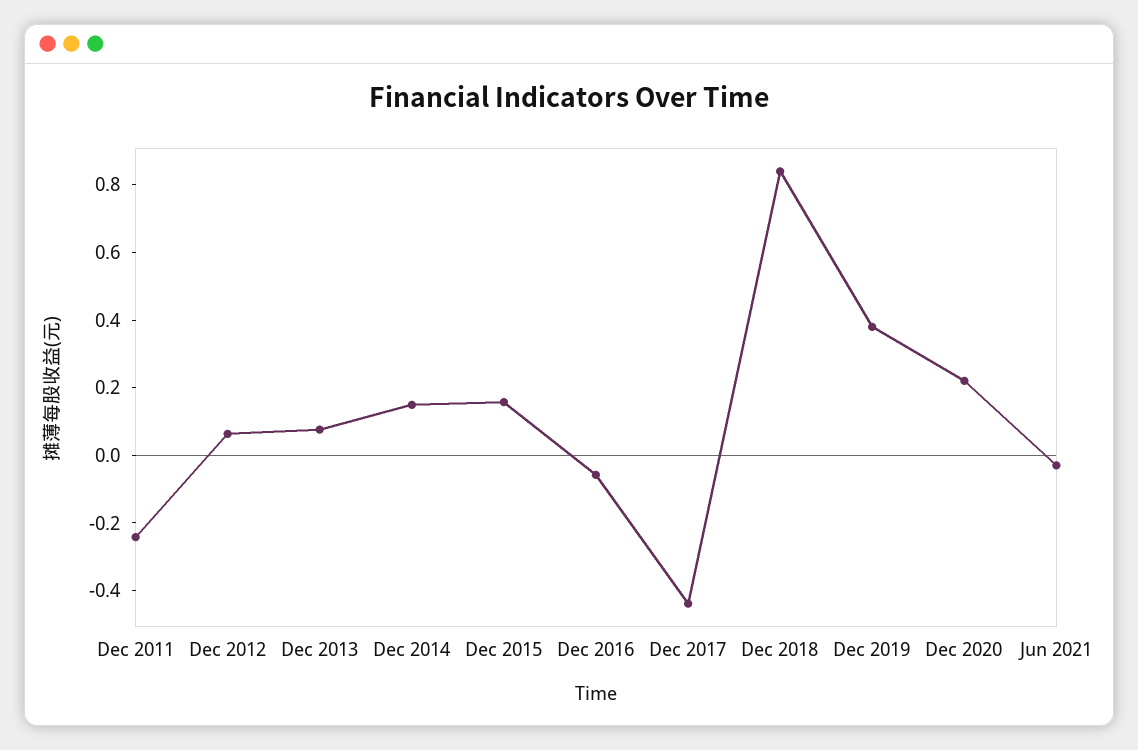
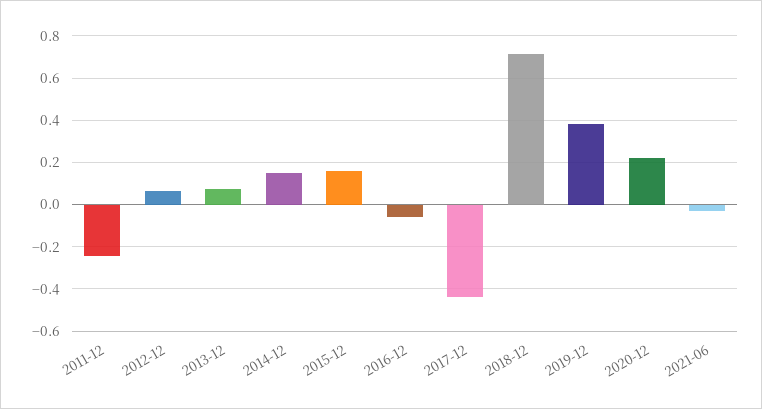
Dec 2018: 0.85 -> 0.7

